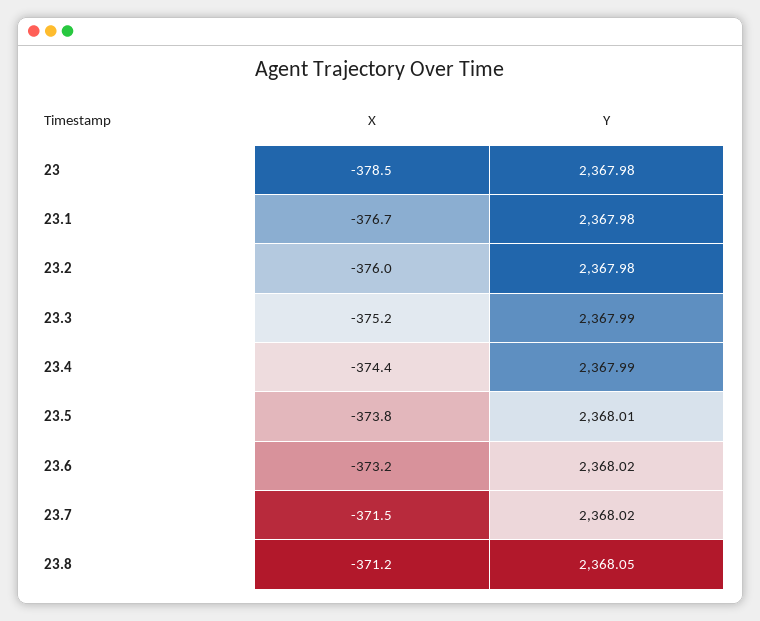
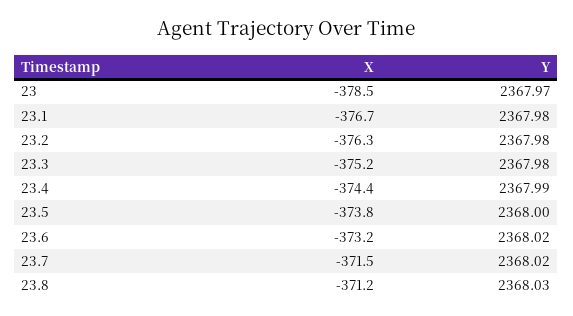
Y, 23: 2367.98 -> 2367.97
X, 23.2: -376 -> -376.3
Y, 23.3: 2367.99 -> 2367.98
Y, 23.5: 2368.01 -> 2368
Y, 23.8: 2368.05 -> 2368.03

